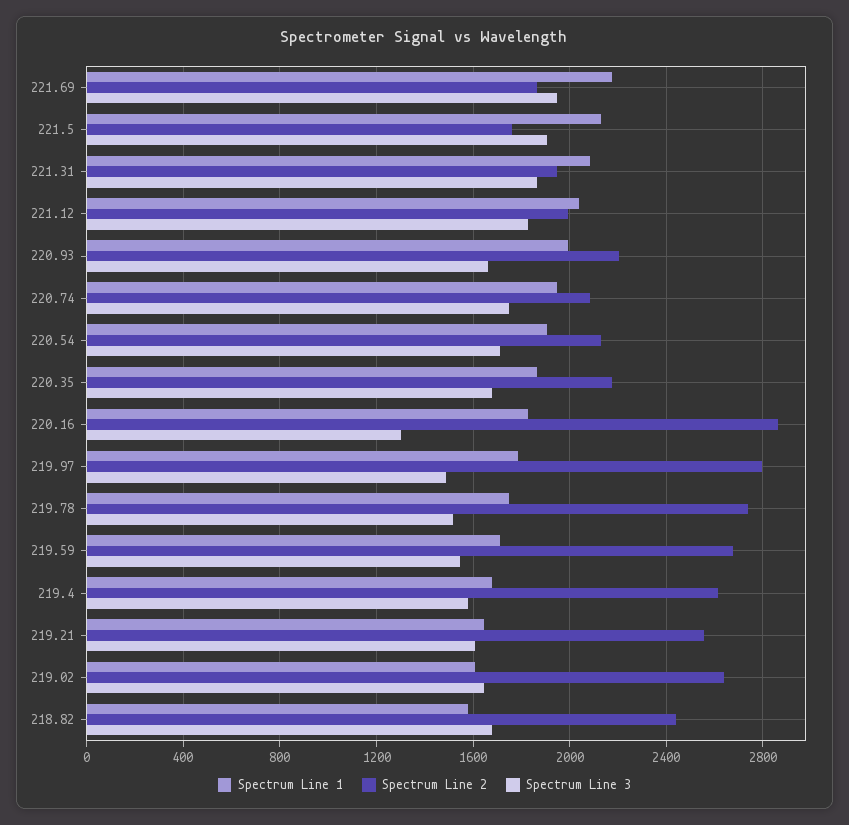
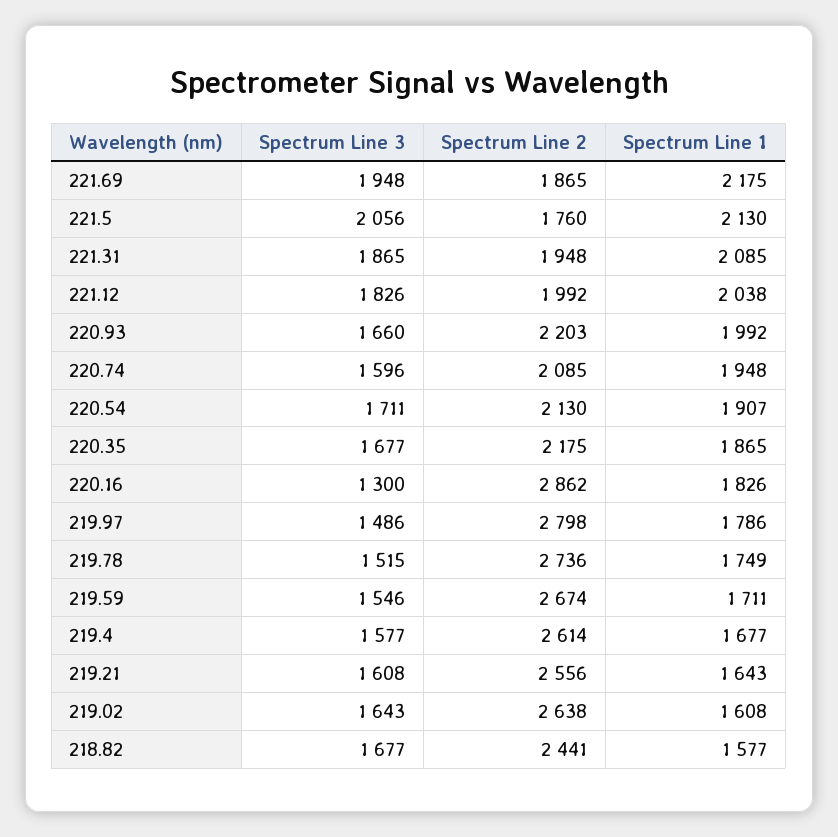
Spectrum Line 3, 221.5: 1900 -> 2056
Spectrum Line 3, 220.74: 1750 -> 1596

